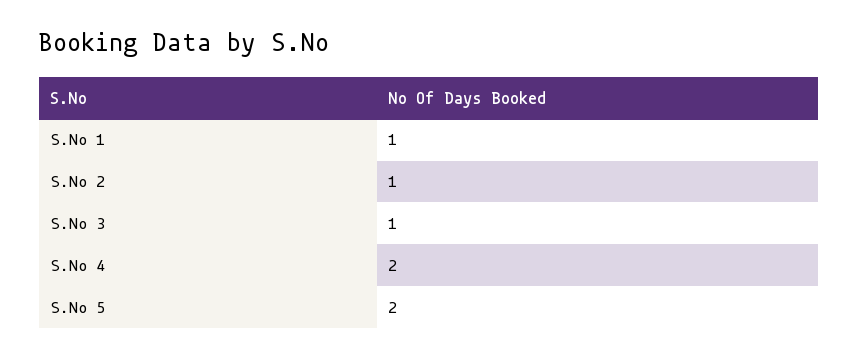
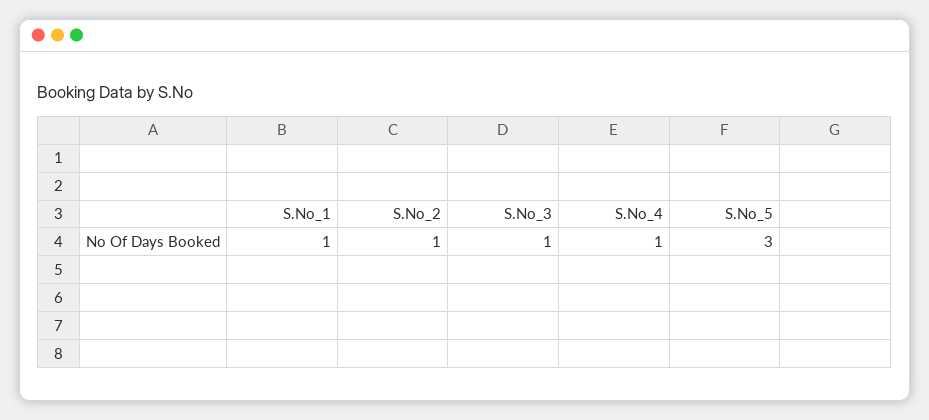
S.No 4: 2 -> 1
S.No 5: 2 -> 3

